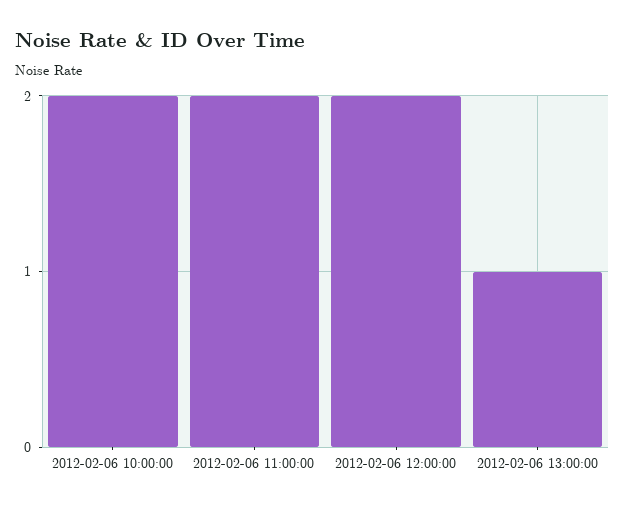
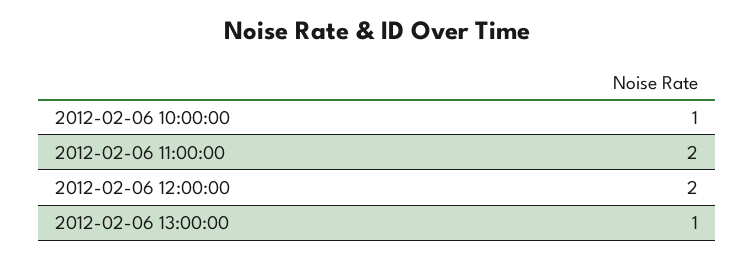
2012-02-06 10:00:00: 2 -> 1

